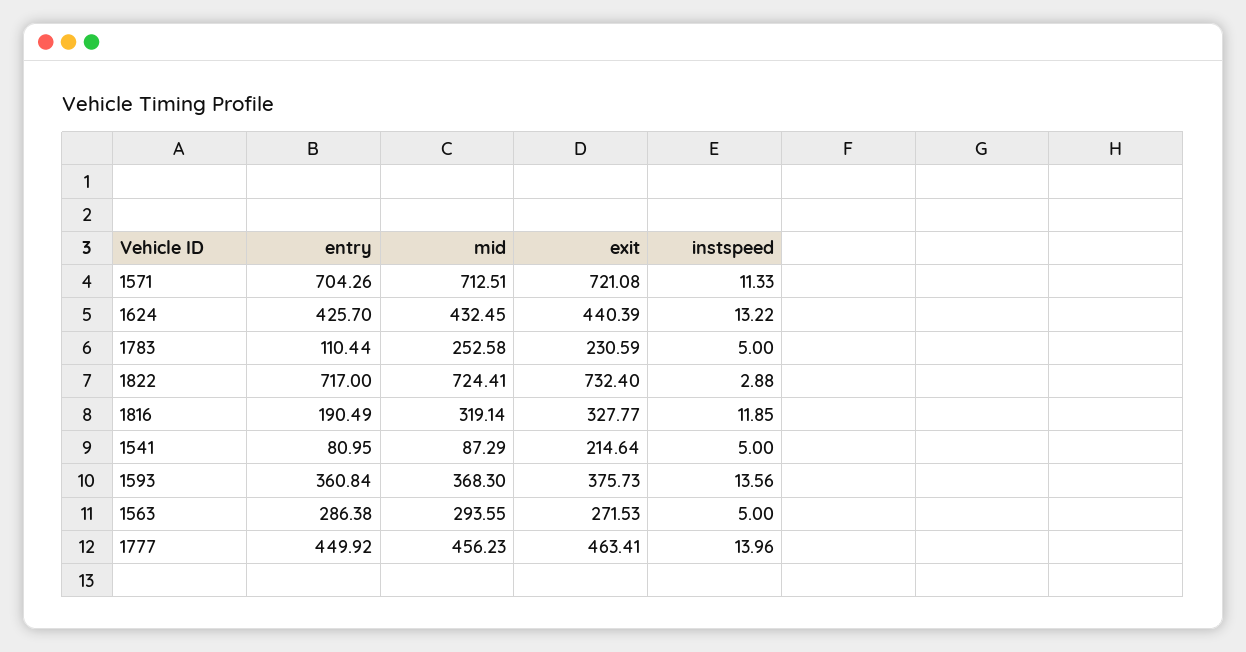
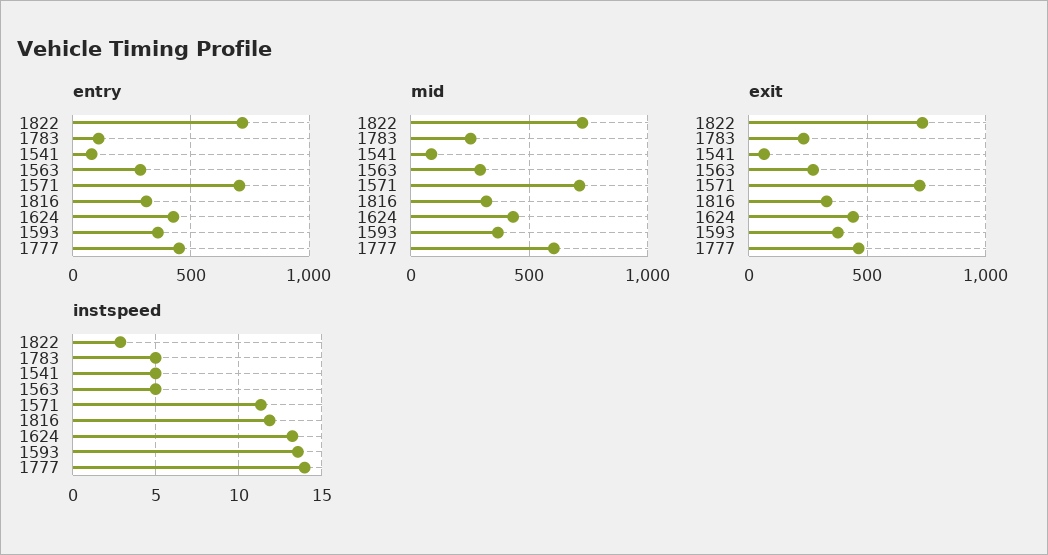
entry, 1816: 190.49 -> 300
exit, 1541: 214.64 -> 50
mid, 1777: 456.23 -> 600

